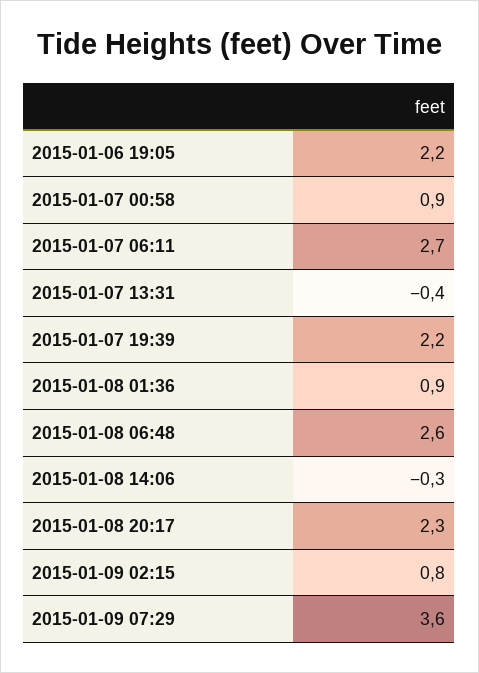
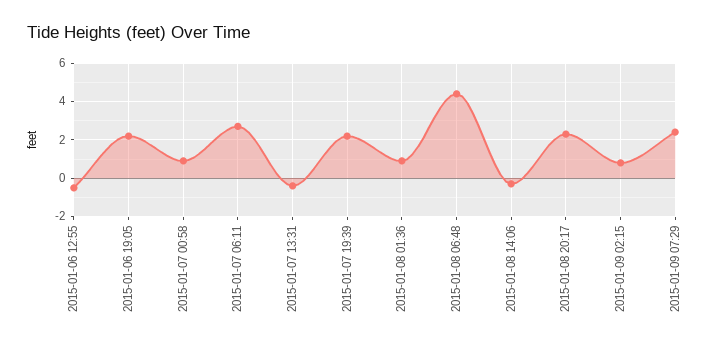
2015-01-08 06:48: 2.6 -> 4.5
2015-01-09 07:29: 3.6 -> 2.5
2015-01-06 12:55: none -> -0.5

